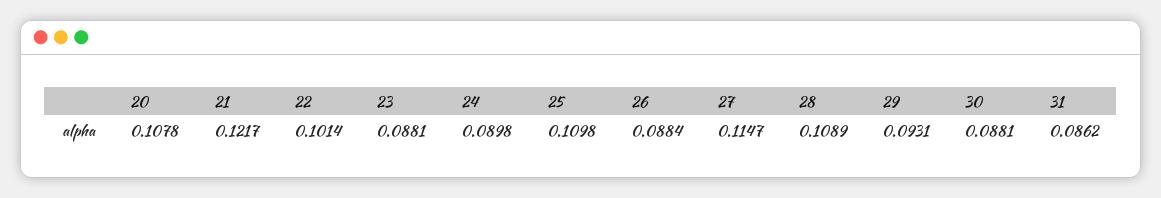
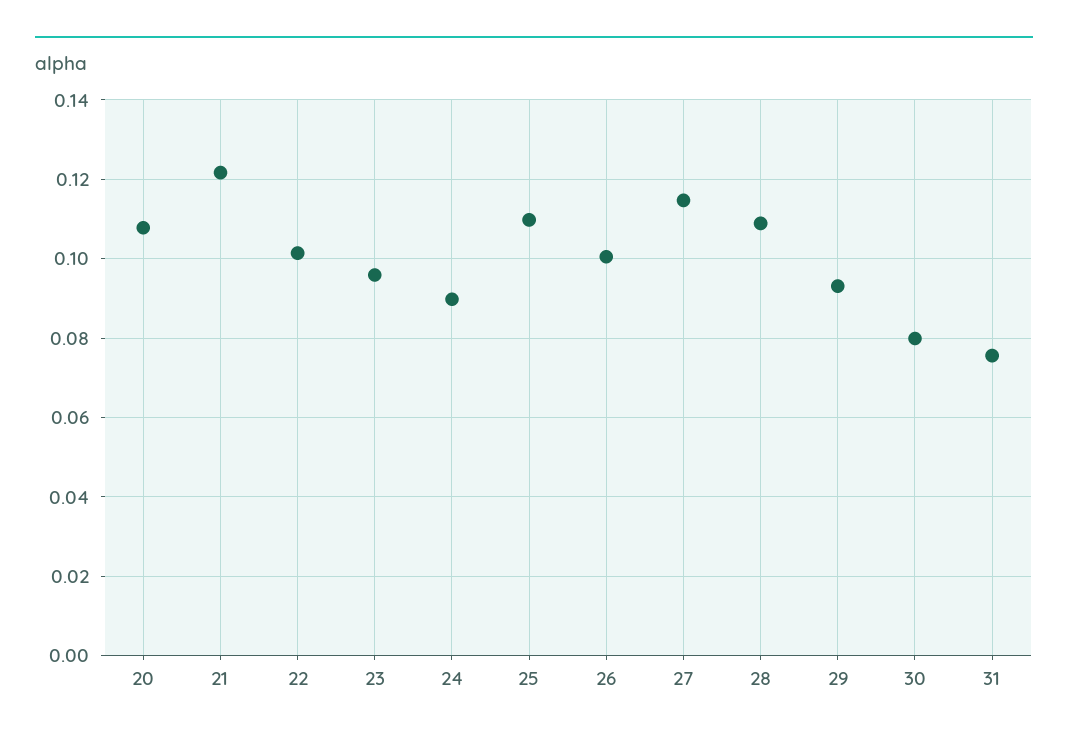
23: 0.0881 -> 0.096
26: 0.0884 -> 0.1
30: 0.0881 -> 0.08
31: 0.0862 -> 0.076

